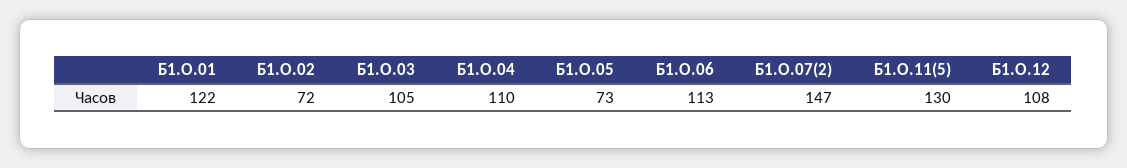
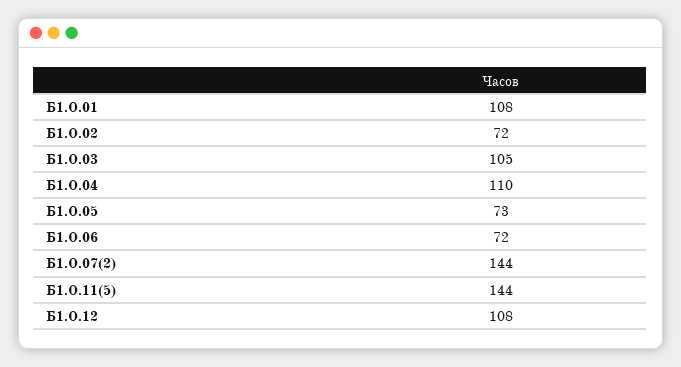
Б1.О.01: 122 -> 108
Б1.О.06: 113 -> 72
Б1.О.07(2): 147 -> 144
Б1.О.11(5): 130 -> 144

